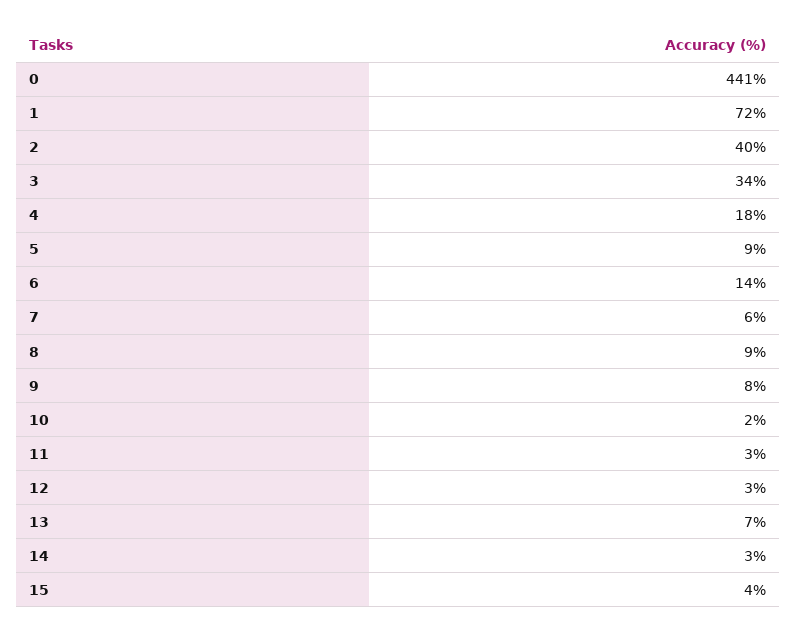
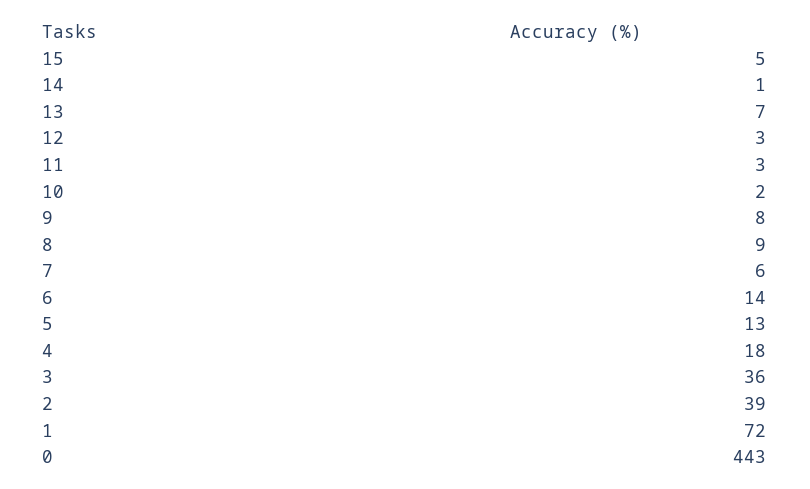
0: 441 -> 443
2: 40 -> 39
3: 34 -> 36
5: 9 -> 13
14: 3 -> 1
15: 4 -> 5

